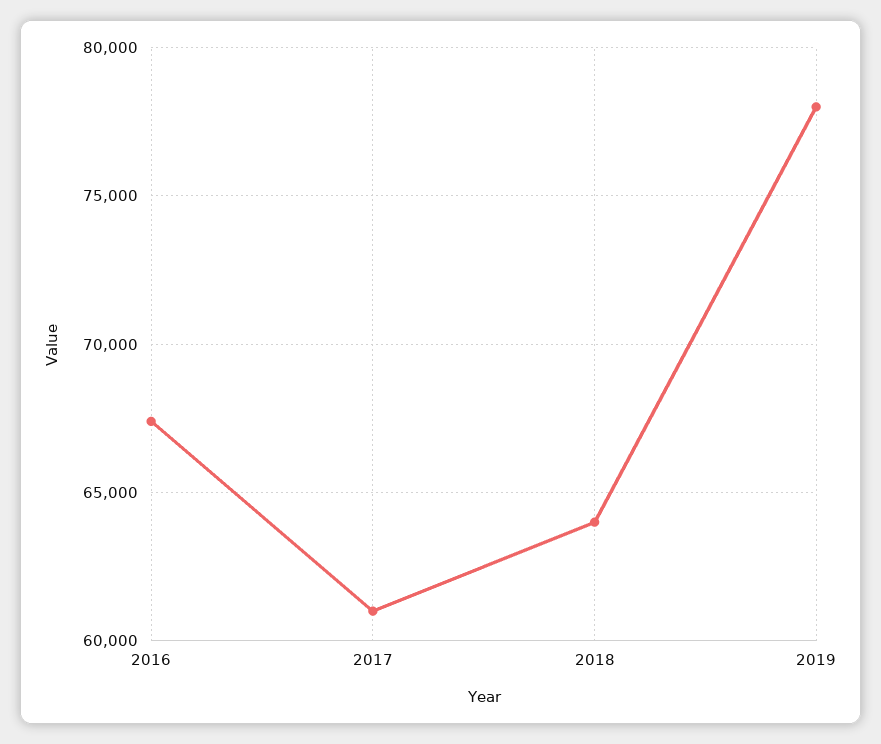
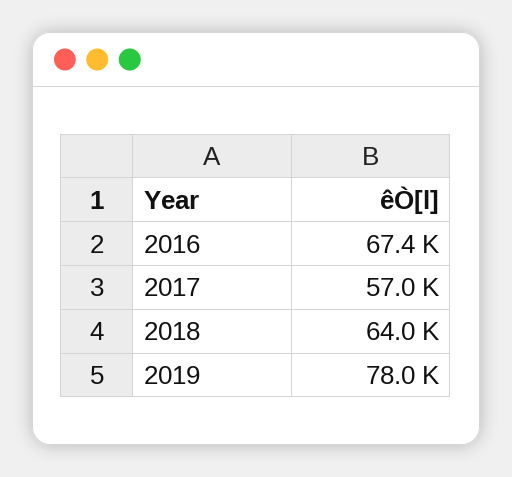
2017: 61000 -> 57000

